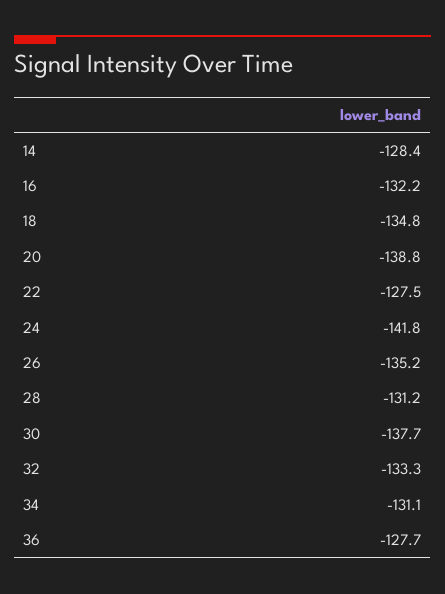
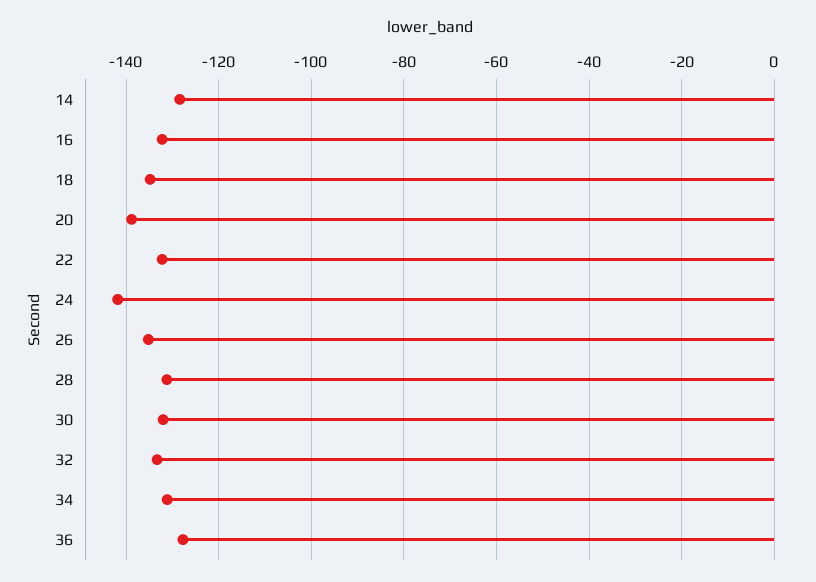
22: -127.5 -> -132
30: -137.7 -> -132

